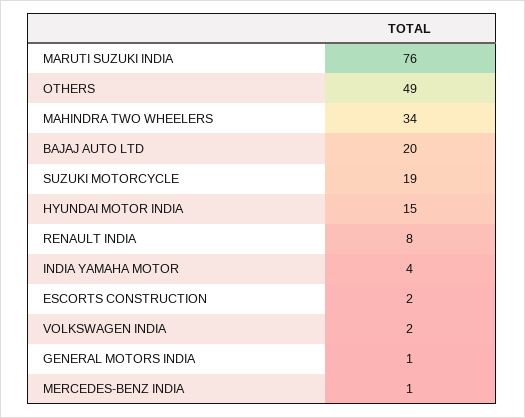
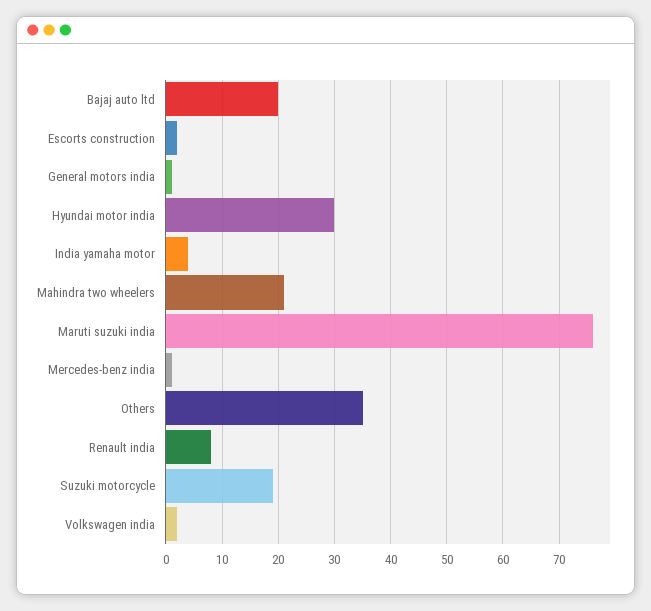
OTHERS: 49 -> 35
MAHINDRA TWO WHEELERS: 34 -> 20
HYUNDAI MOTOR INDIA: 15 -> 30

